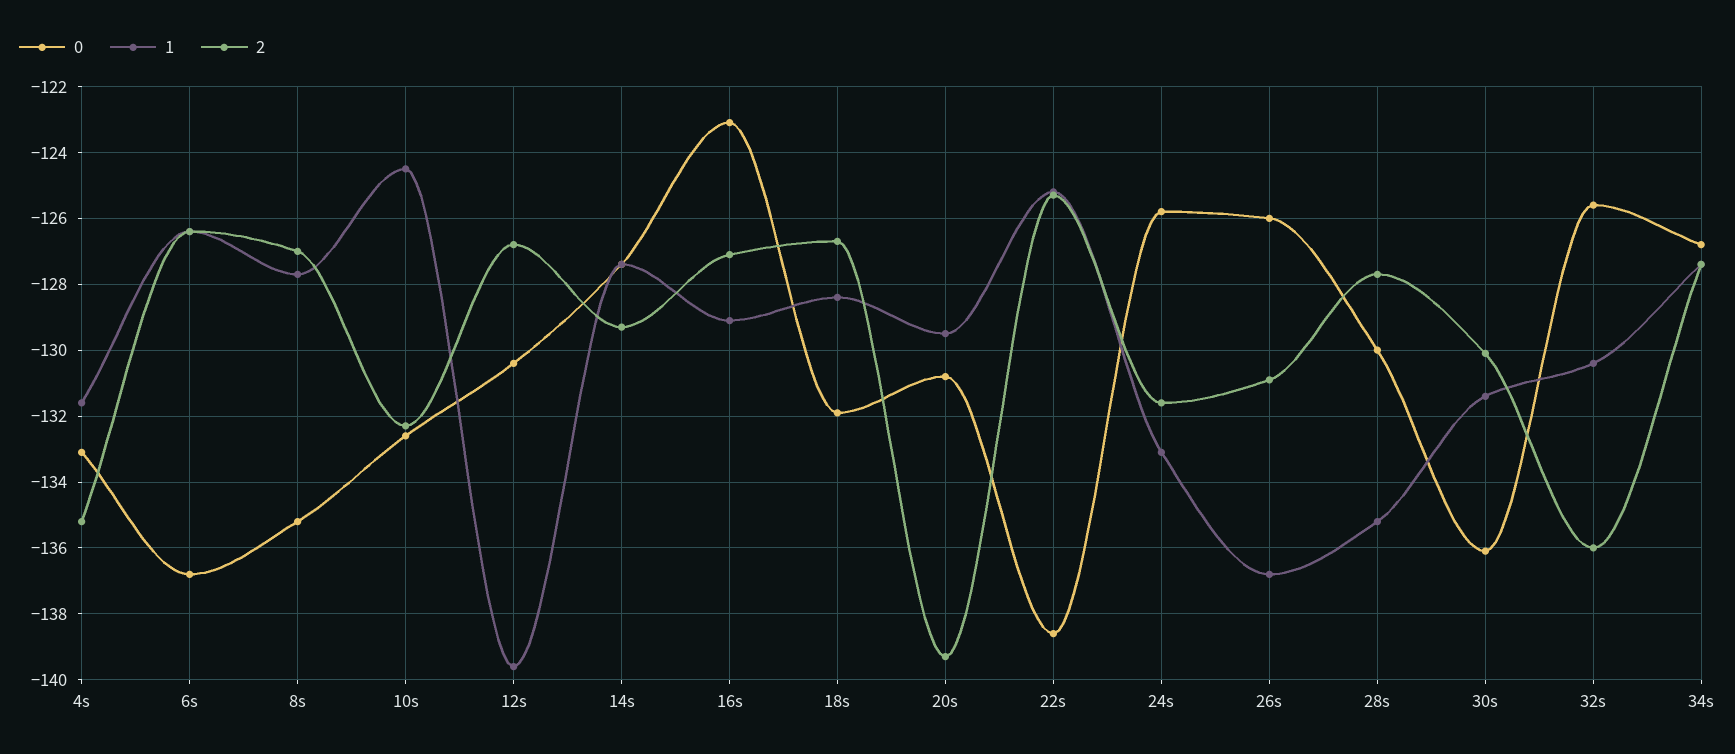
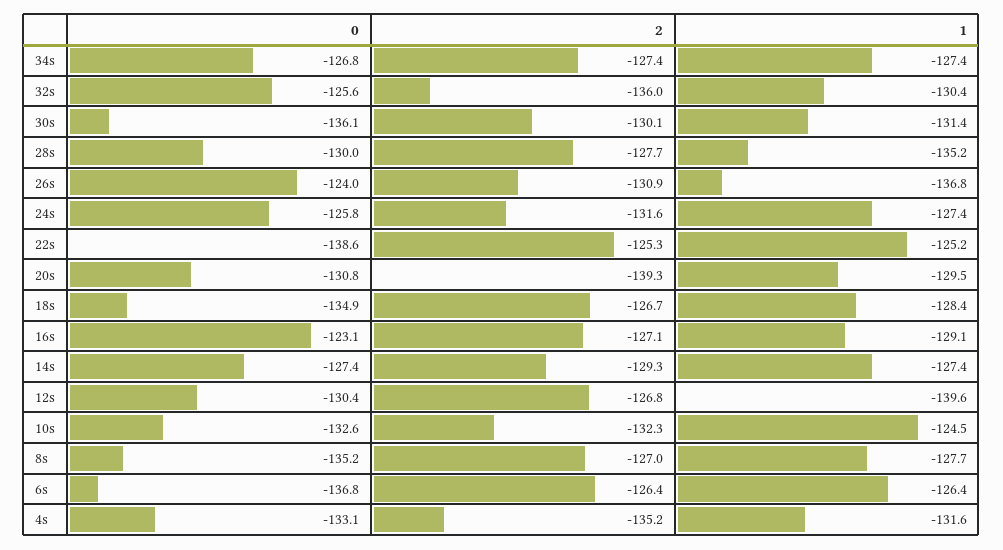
0, 18s: -132 -> -134.9
1, 24s: -133 -> -127.4
0, 26s: -126 -> -124

